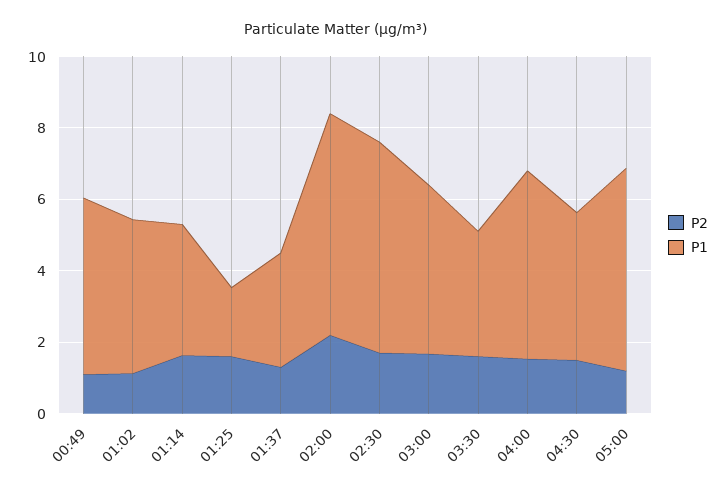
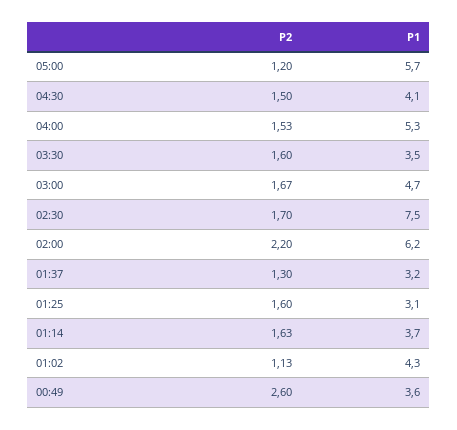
P2, 00:49: 1 -> 2.6
P1, 00:49: 5 -> 3.6
P1, 01:25: 2 -> 3.1
P1, 02:30: 6 -> 7.5

